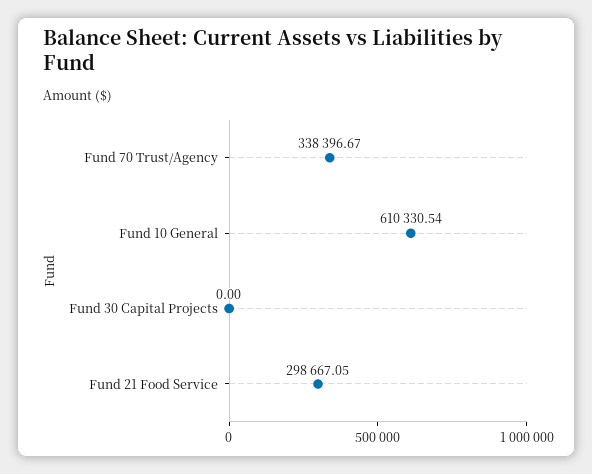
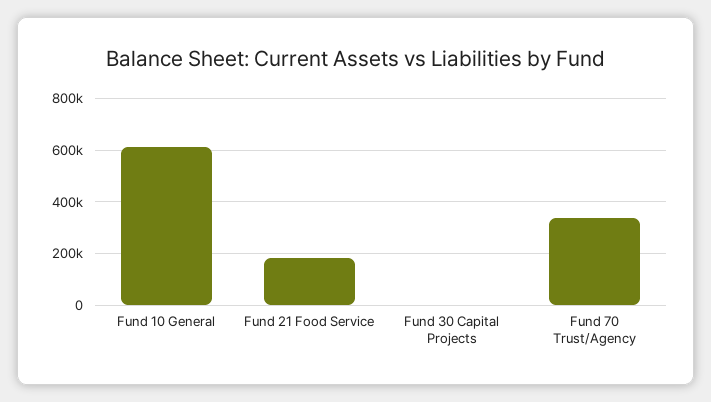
Fund 21 Food Service: 298667.05 -> 175000

